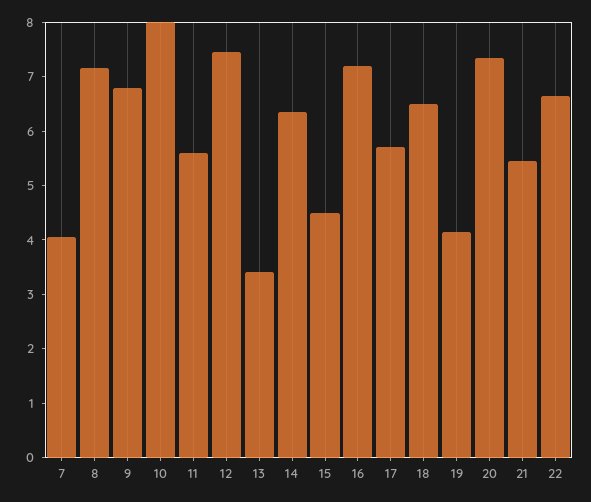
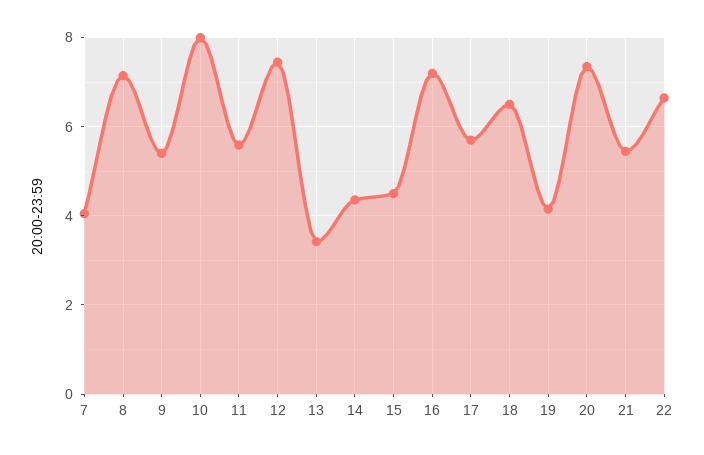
9: 6.8 -> 5.4
14: 6.4 -> 4.4

